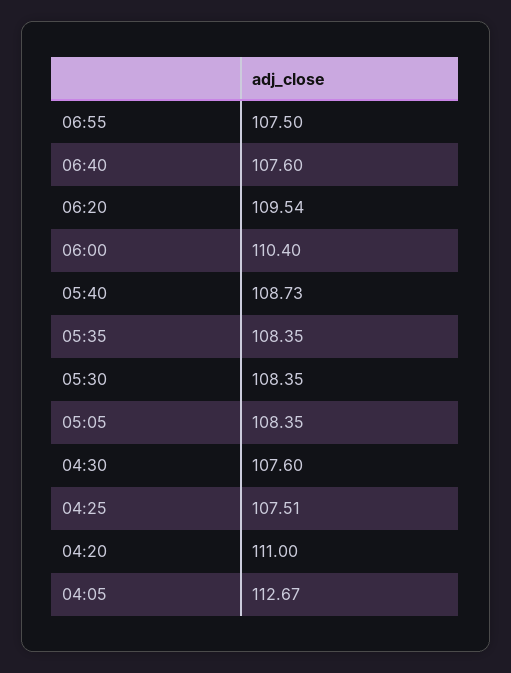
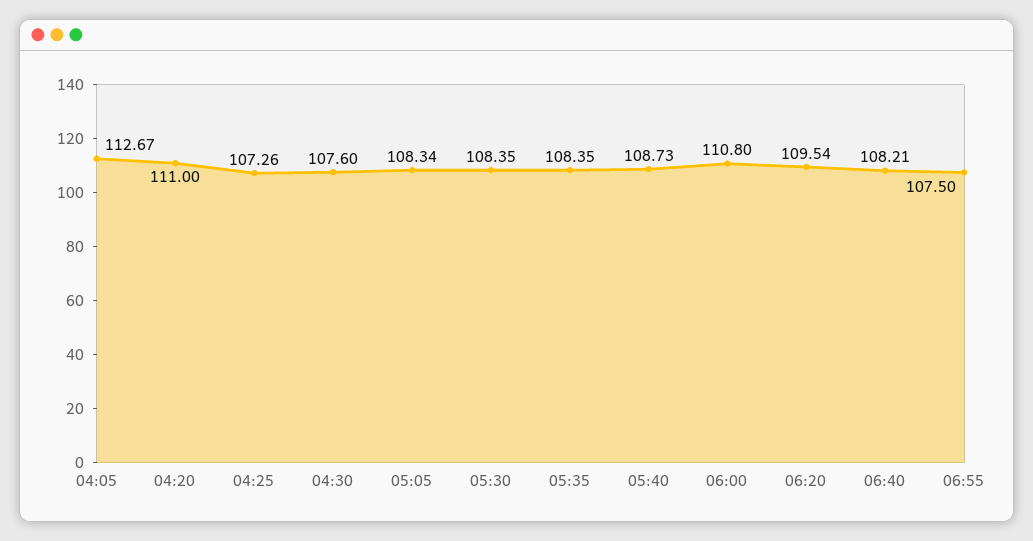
06:40: 107.6 -> 108.21
06:00: 110.4 -> 110.8
05:05: 108.35 -> 108.34
04:25: 107.51 -> 107.26

